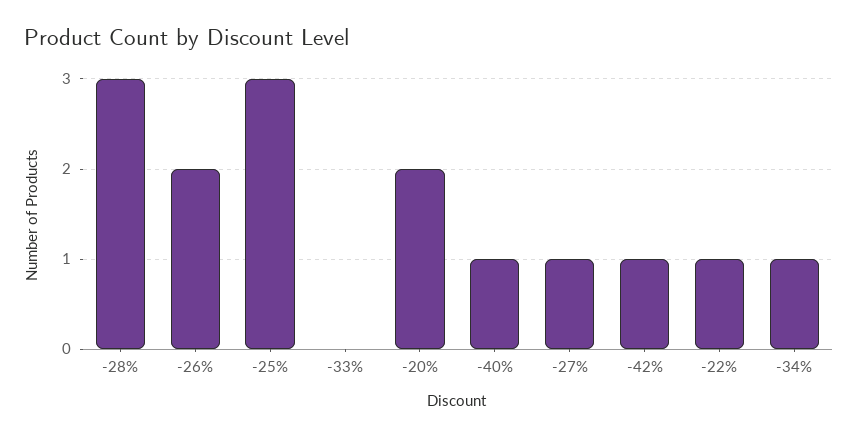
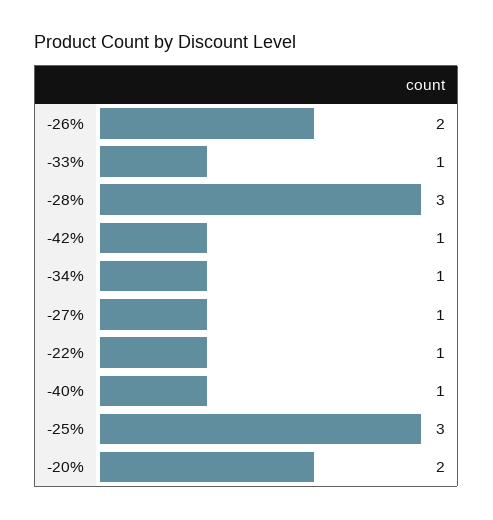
-33%: 0 -> 1

